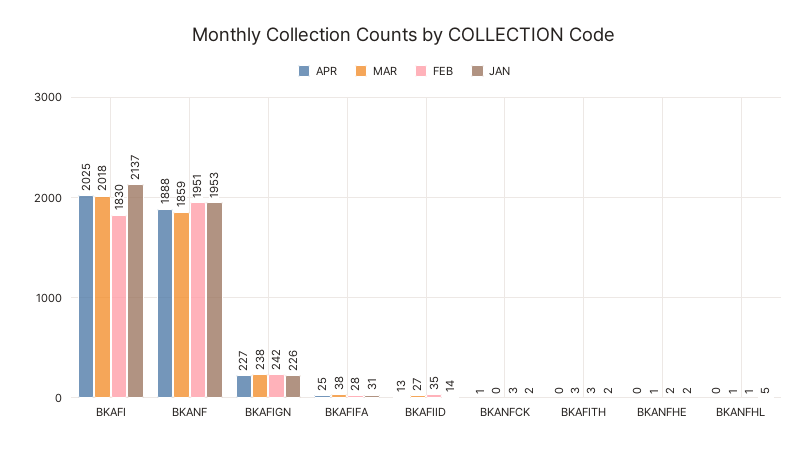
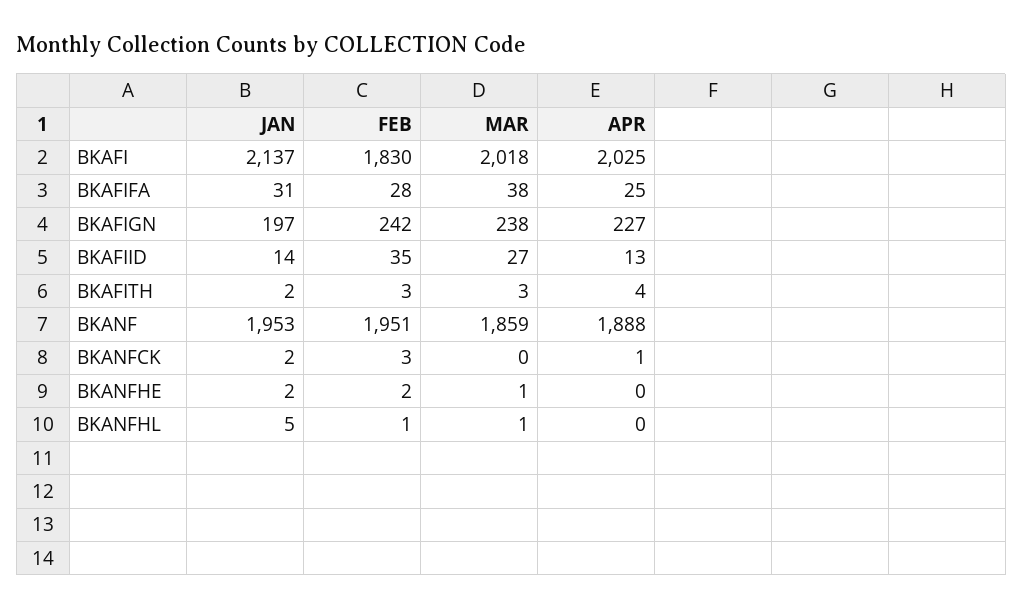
JAN, BKAFIGN: 226 -> 197
APR, BKAFITH: 0 -> 4

